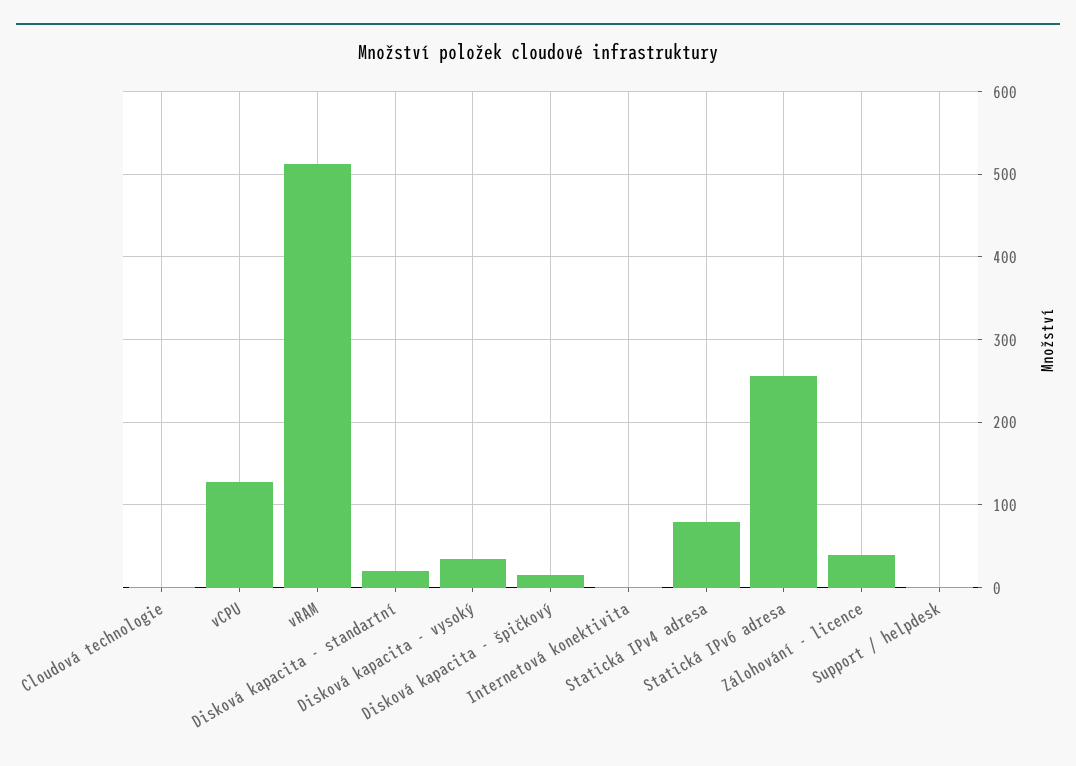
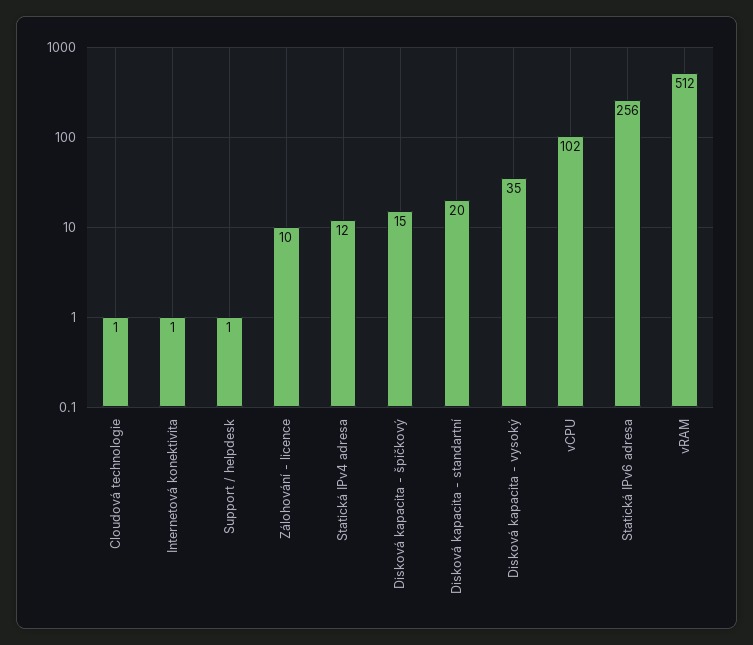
vCPU: 130 -> 102
Statická IPv4 adresa: 80 -> 12
Zálohování - licence: 40 -> 10

